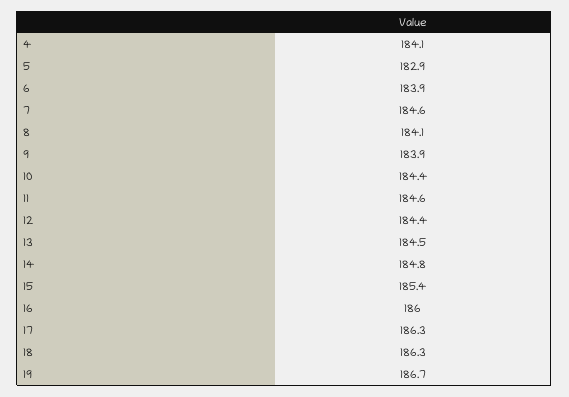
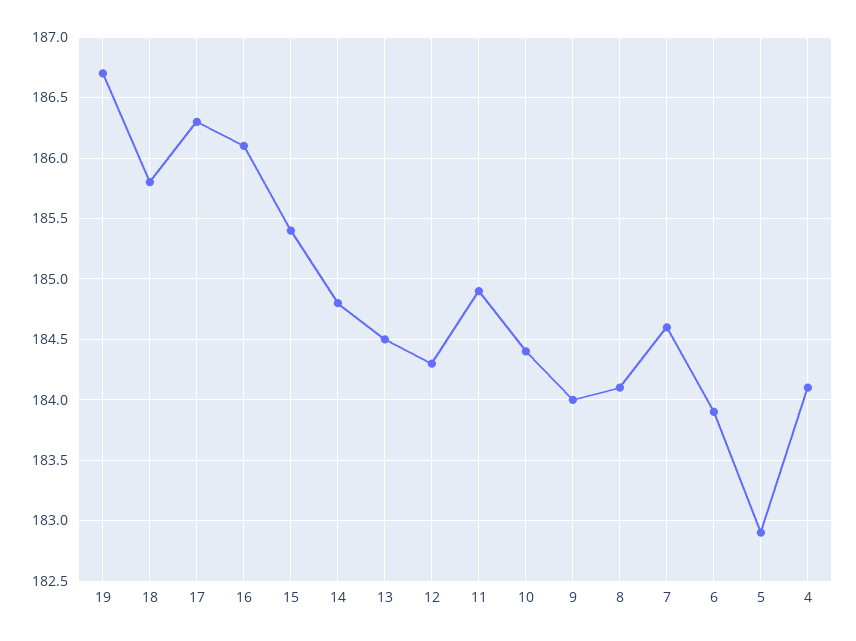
9: 183.9 -> 184
11: 184.6 -> 184.9
12: 184.4 -> 184.3
16: 186 -> 186.1
18: 186.3 -> 185.8

